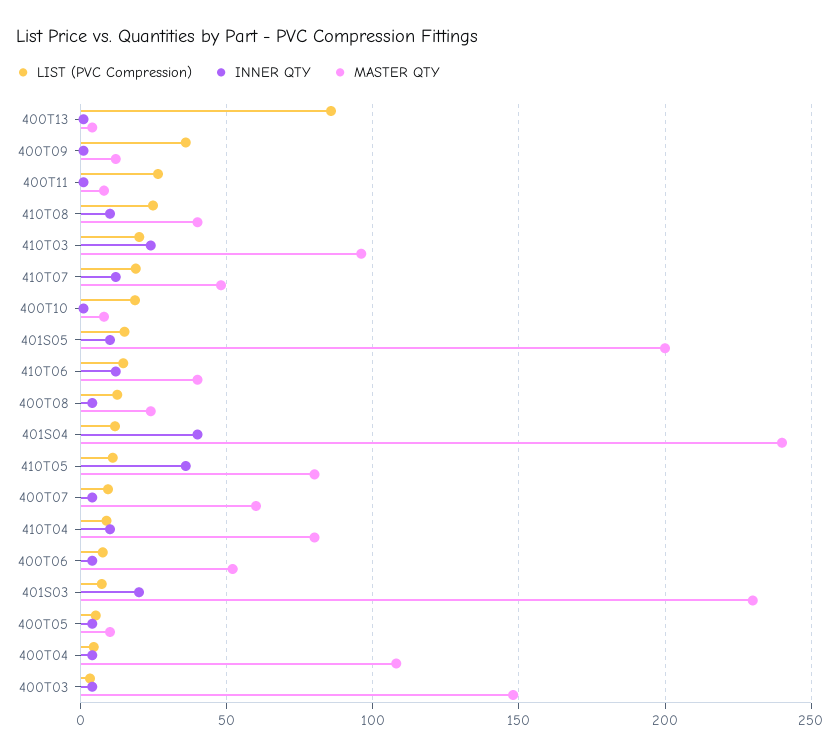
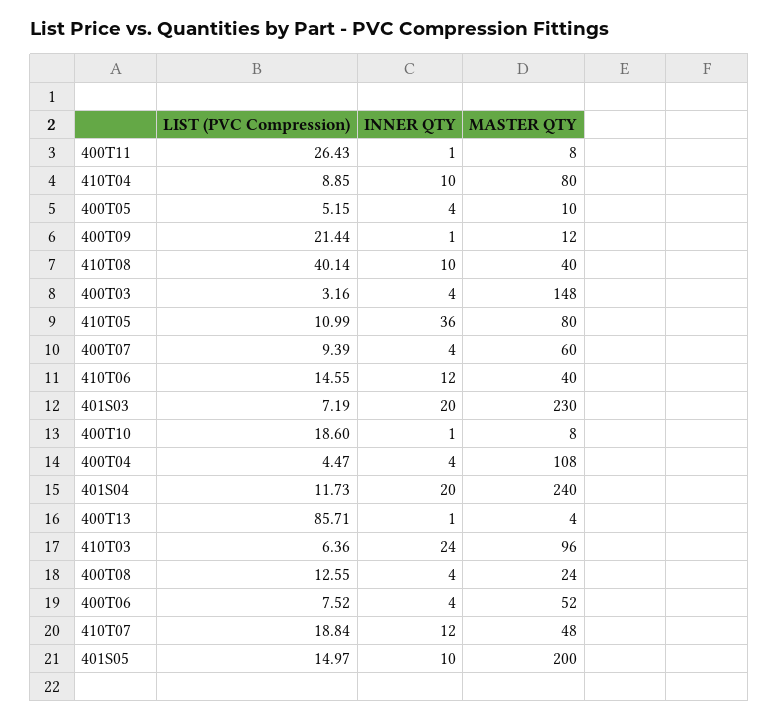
LIST (PVC Compression), 400T09: 35 -> 21.44
LIST (PVC Compression), 410T08: 25 -> 40.14
LIST (PVC Compression), 410T03: 20 -> 6.36
INNER QTY, 401S04: 40 -> 20

